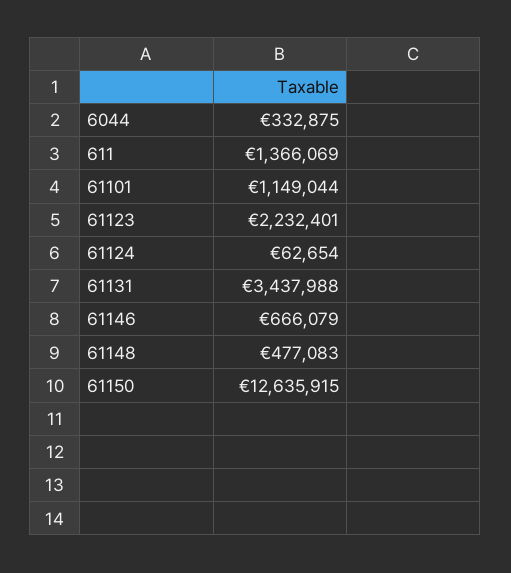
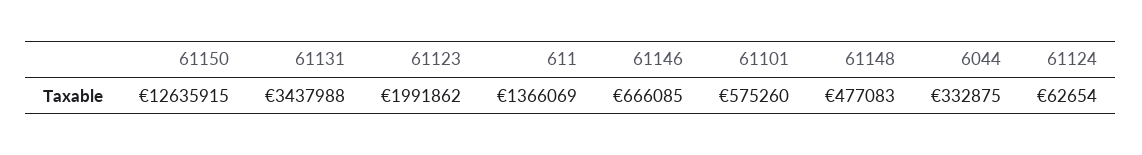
61101: 1149044 -> 575260
61123: 2232401 -> 1991862
61146: 666079 -> 666085

